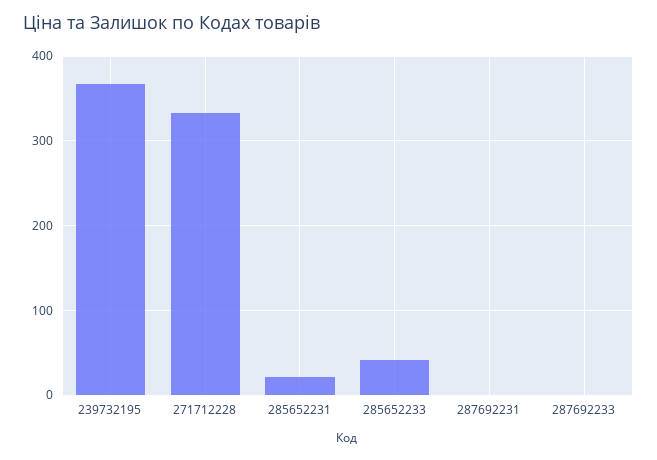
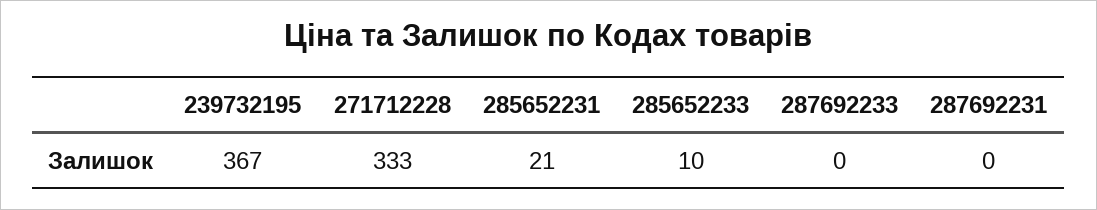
285652233: 40 -> 10

